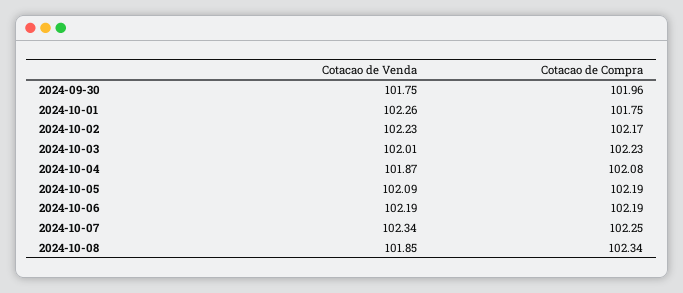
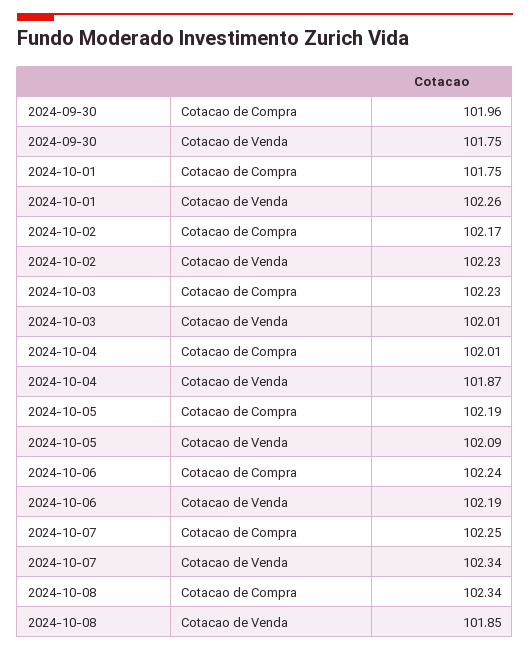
Cotacao de Compra, 2024-10-04: 102.08 -> 102.01
Cotacao de Compra, 2024-10-06: 102.19 -> 102.24

